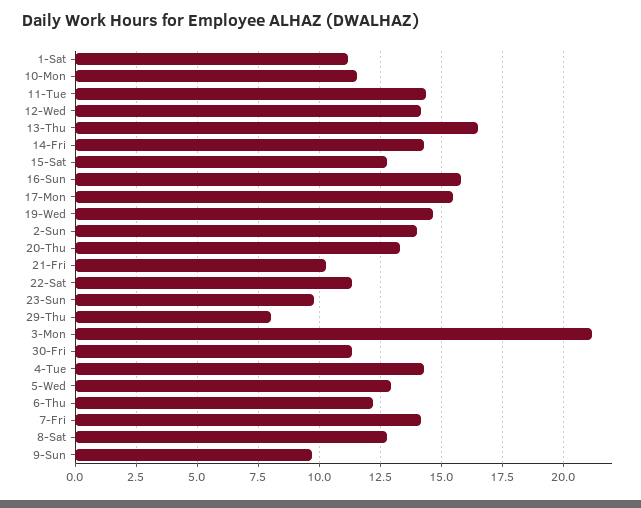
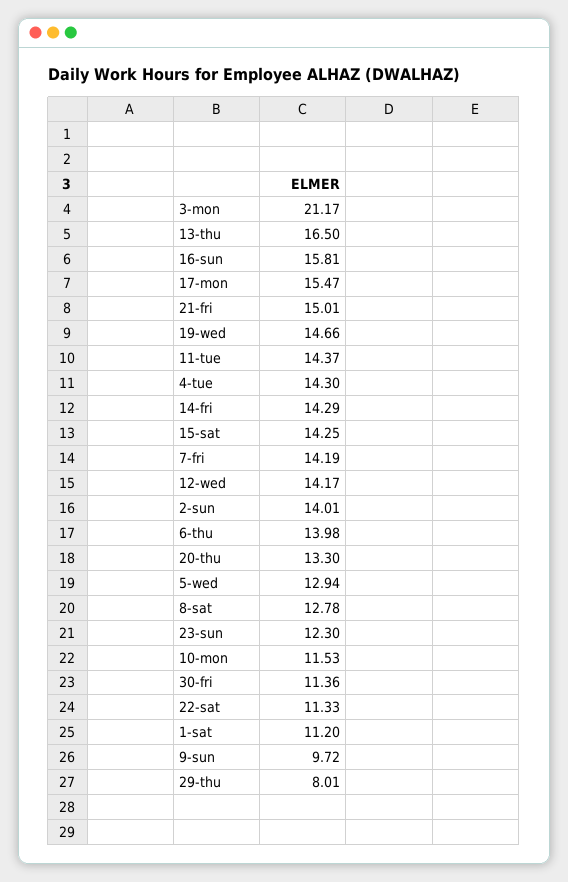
15-Sat: 12.75 -> 14.25
21-Fri: 10.25 -> 15.01
23-Sun: 9.75 -> 12.3
6-Thu: 12.25 -> 13.98

